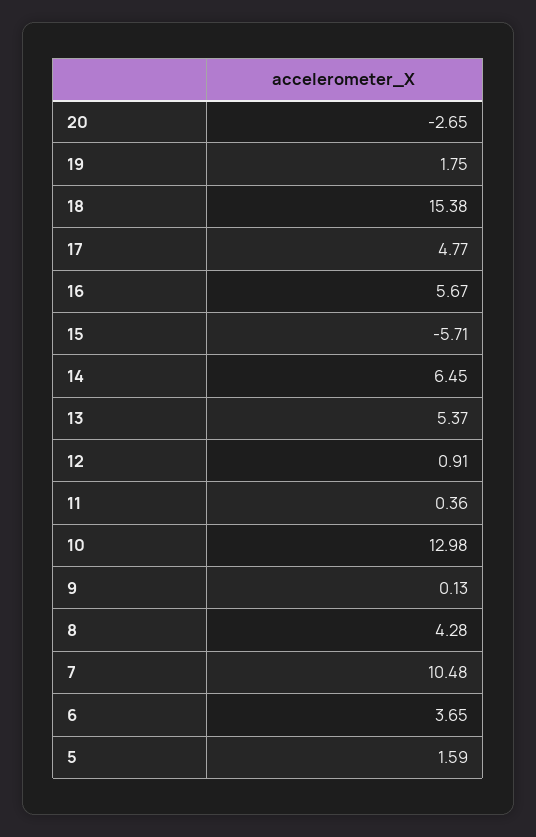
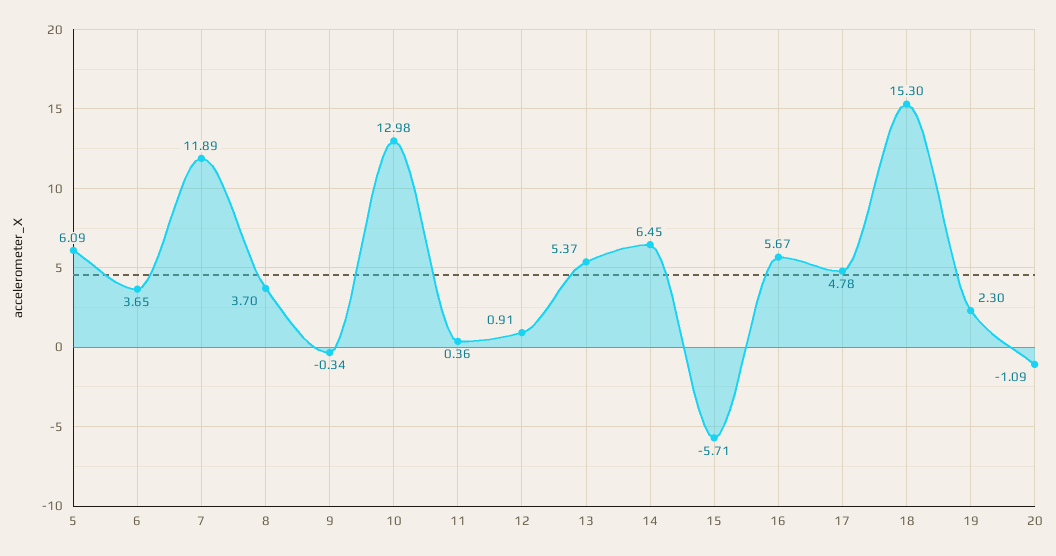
20: -2.65 -> -1.09
19: 1.75 -> 2.3
18: 15.38 -> 15.3
17: 4.77 -> 4.78
9: 0.13 -> -0.34
8: 4.28 -> 3.7
7: 10.48 -> 11.89
5: 1.59 -> 6.09

